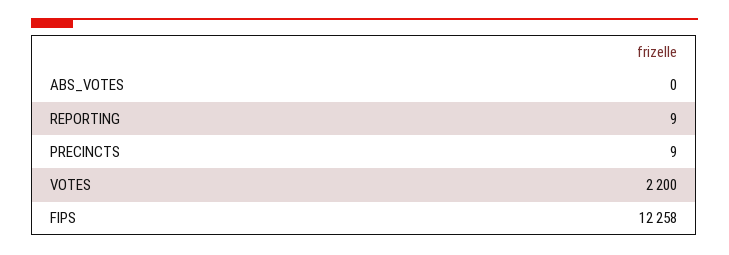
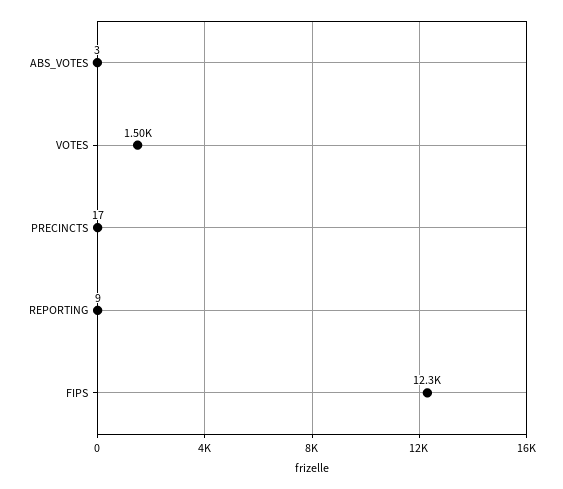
ABS_VOTES: 0 -> 3
PRECINCTS: 9 -> 17
VOTES: 2200 -> 1500

